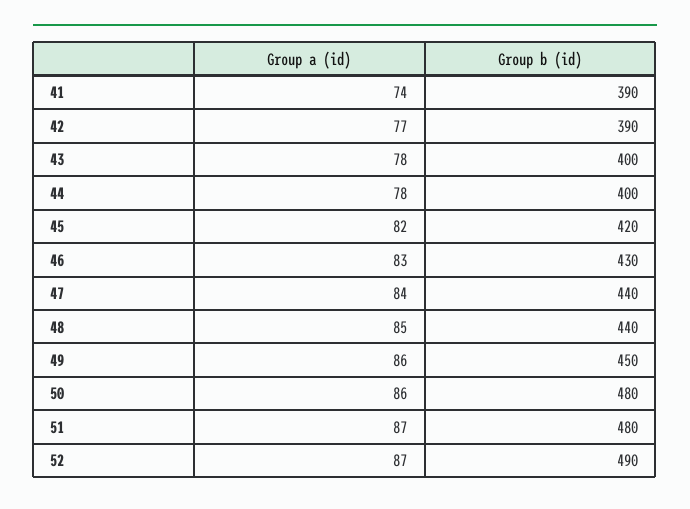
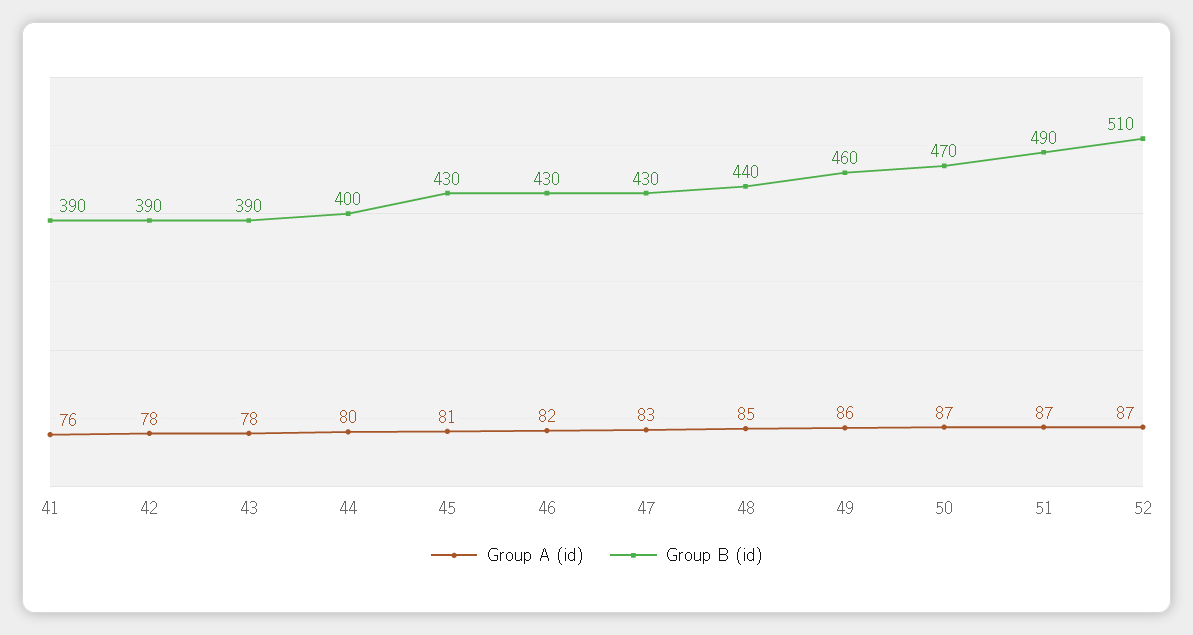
Group a (id), 41: 74 -> 76
Group a (id), 42: 77 -> 78
Group b (id), 43: 400 -> 390
Group a (id), 44: 78 -> 80
Group a (id), 45: 82 -> 81
Group b (id), 45: 420 -> 430
Group a (id), 46: 83 -> 82
Group a (id), 47: 84 -> 83
Group b (id), 47: 440 -> 430
Group b (id), 49: 450 -> 460
Group a (id), 50: 86 -> 87
Group b (id), 50: 480 -> 470
Group b (id), 51: 480 -> 490
Group b (id), 52: 490 -> 510

